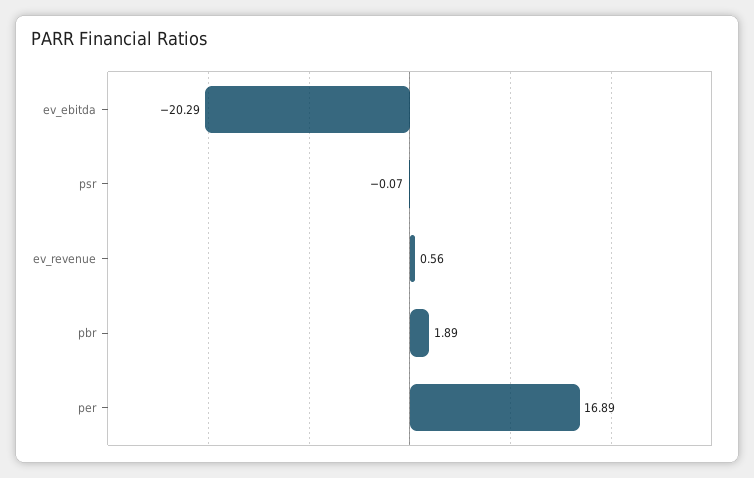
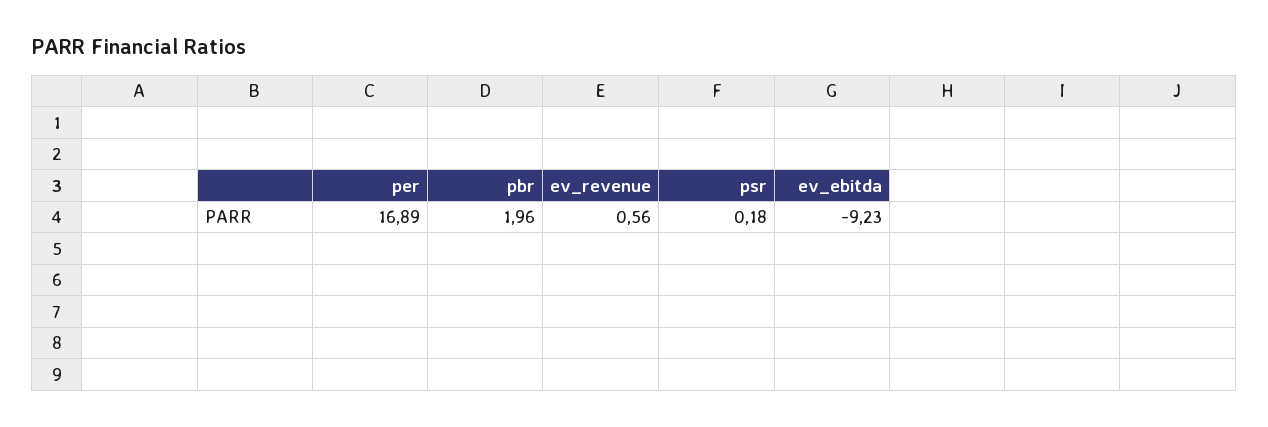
ev_ebitda: -20.29 -> -9.23
psr: -0.07 -> 0.18
pbr: 1.89 -> 1.96

